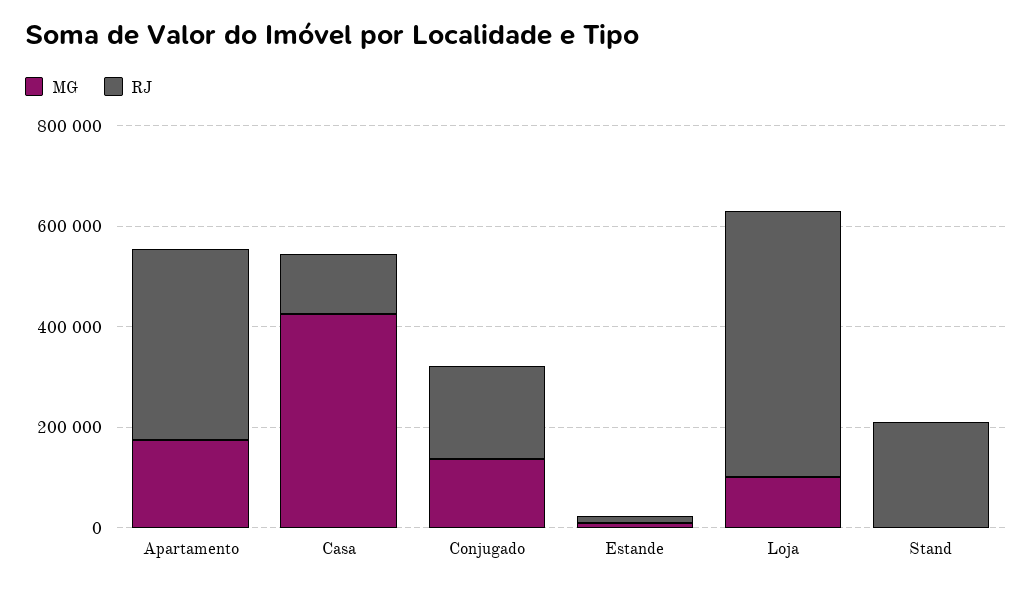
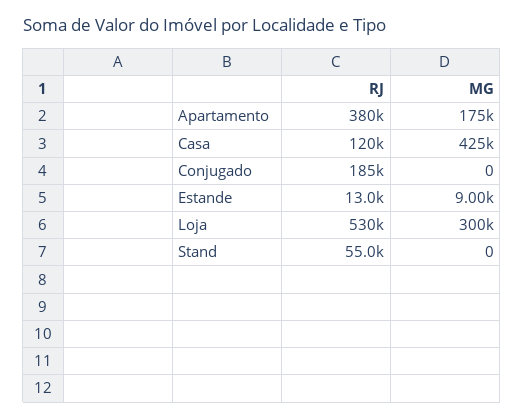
MG, Conjugado: 150000 -> 0
MG, Loja: 100000 -> 300000
RJ, Stand: 200000 -> 55000

